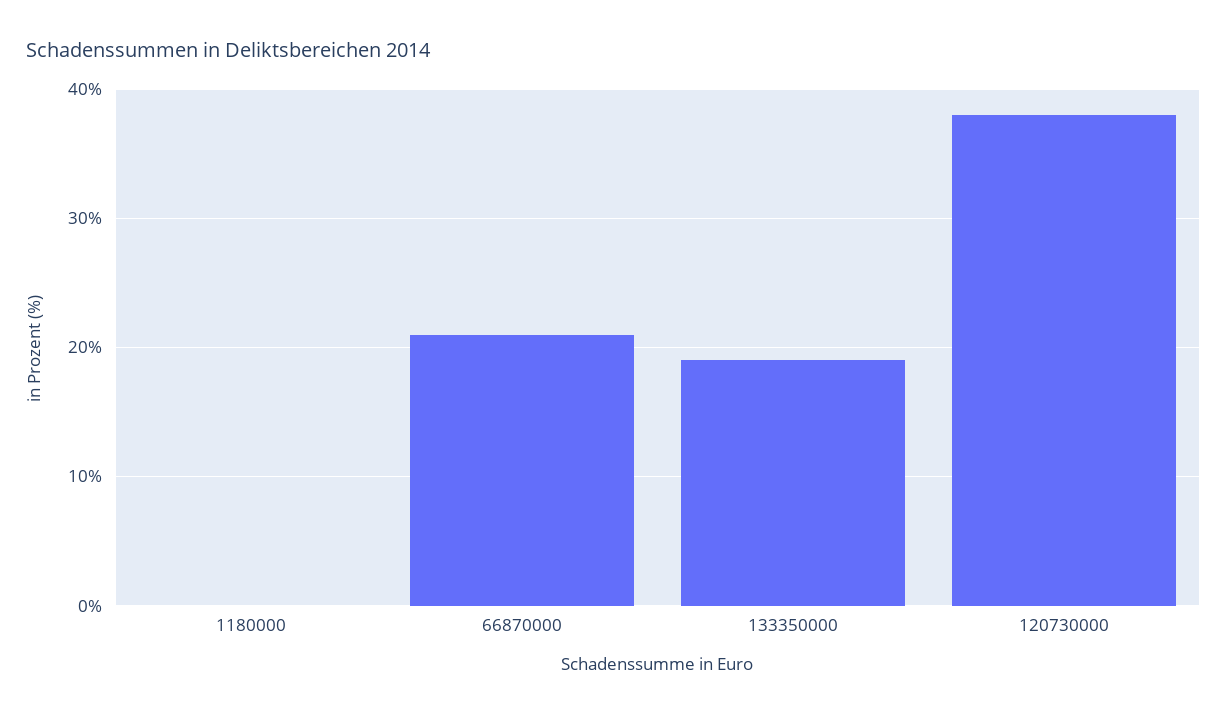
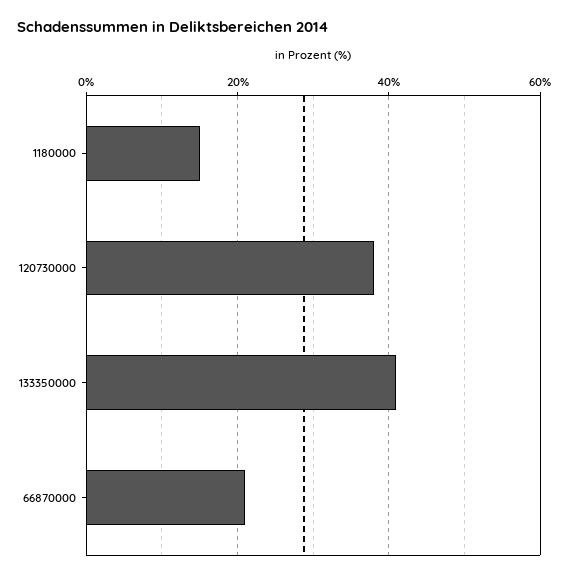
1180000: 0 -> 15
133350000: 19 -> 40

